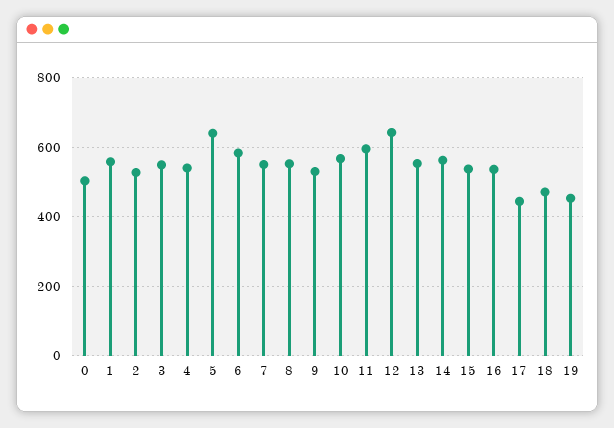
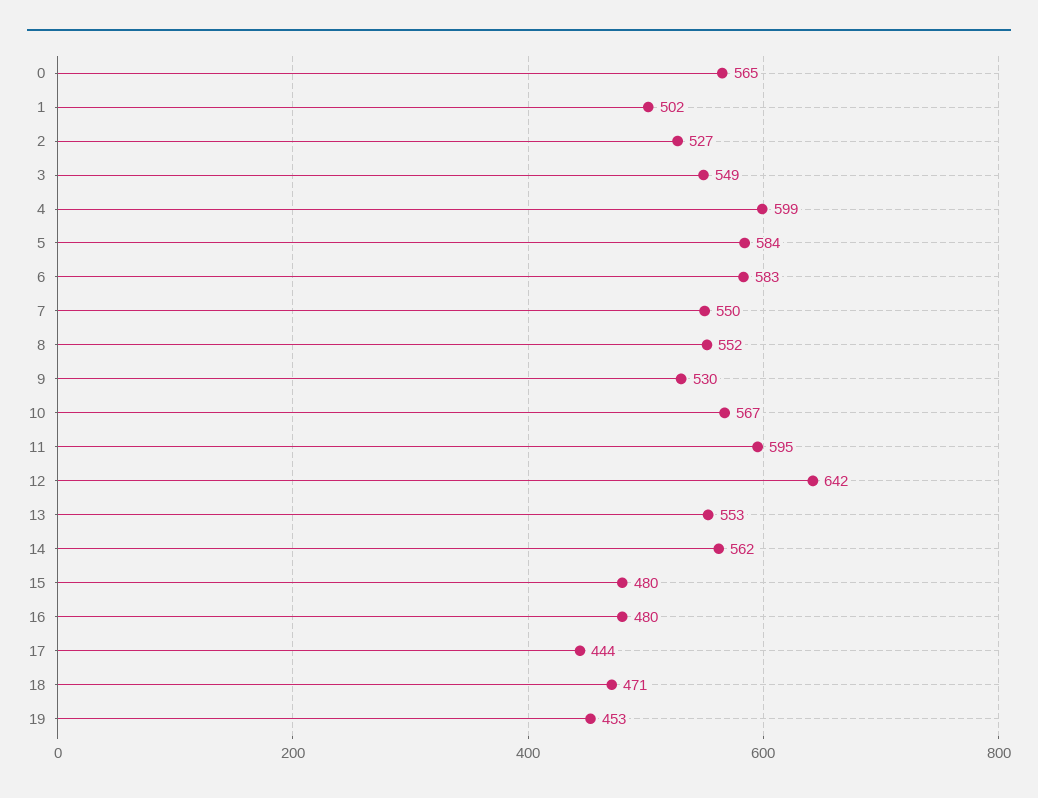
0: 500 -> 565
1: 560 -> 502
4: 540 -> 599
5: 640 -> 584
15: 540 -> 480
16: 540 -> 480

